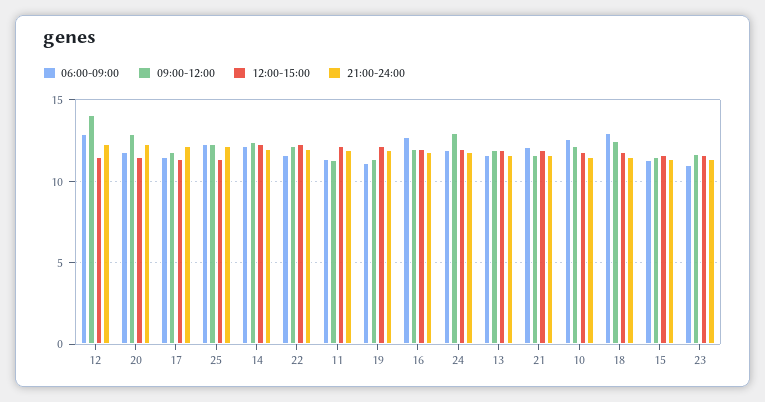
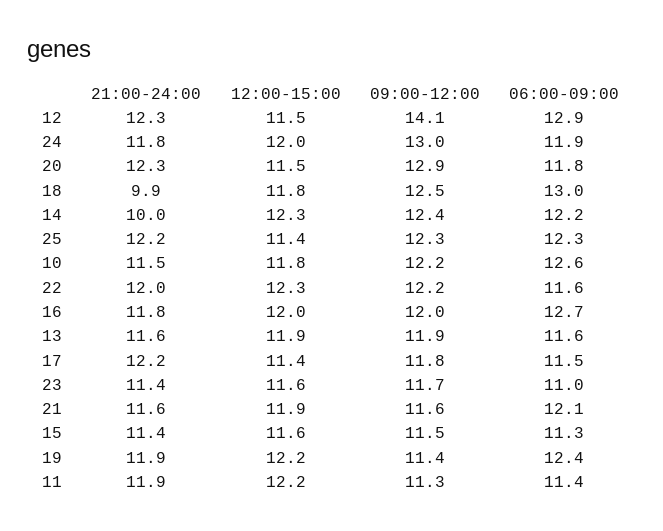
21:00-24:00, 14: 12 -> 10
06:00-09:00, 19: 11 -> 12.4
21:00-24:00, 18: 11.5 -> 9.9

